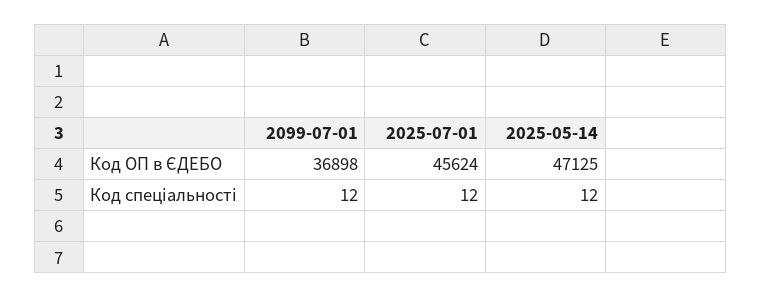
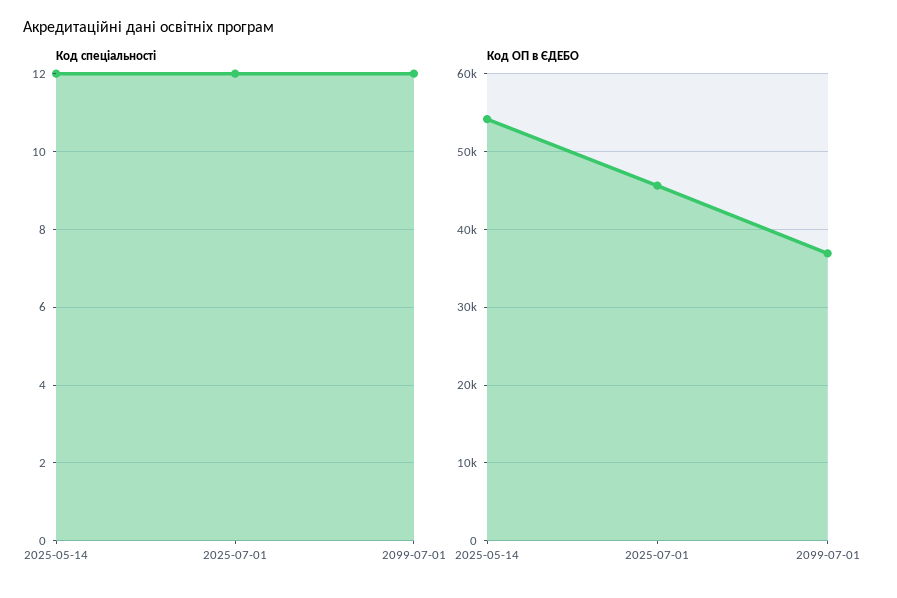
Код ОП в ЄДЕБО, 2025-05-14: 47125 -> 54000

